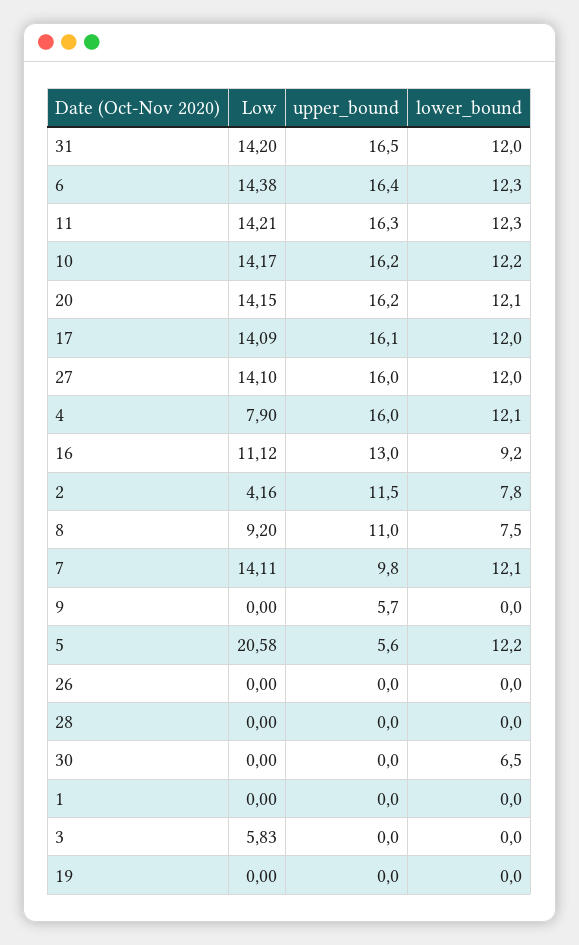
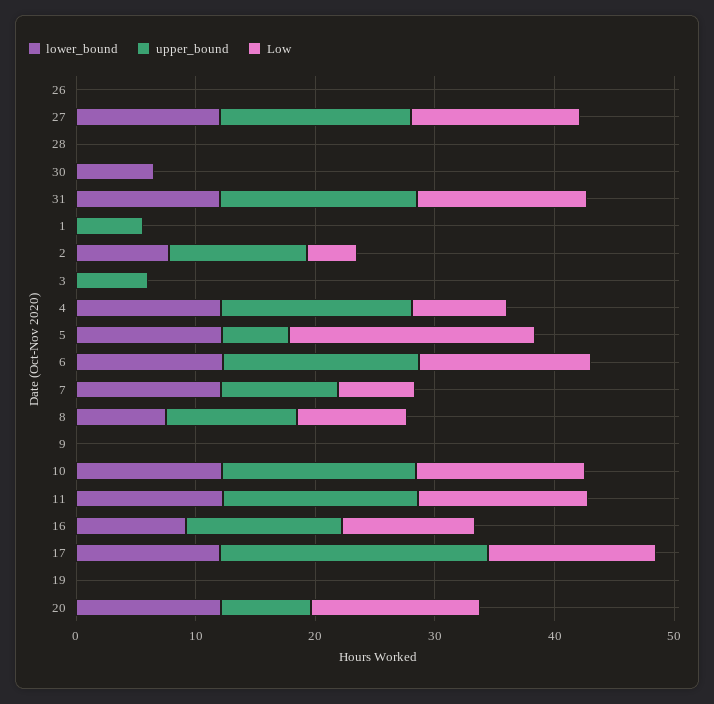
upper_bound, 20: 16.2 -> 8
upper_bound, 17: 16.1 -> 22
Low, 7: 14.11 -> 6
upper_bound, 9: 5.7 -> 0
upper_bound, 1: 0 -> 6
Low, 3: 5.83 -> 0
upper_bound, 3: 0 -> 6

